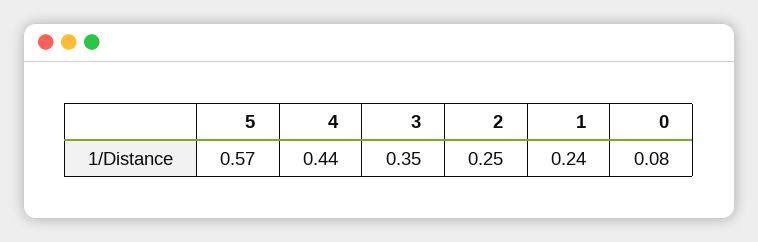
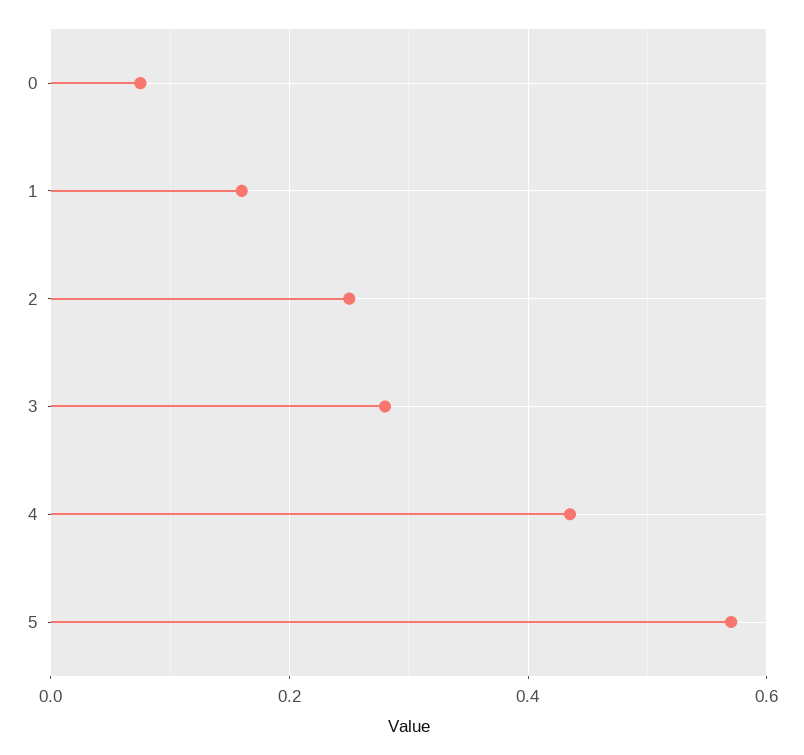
3: 0.35 -> 0.28
1: 0.24 -> 0.16

